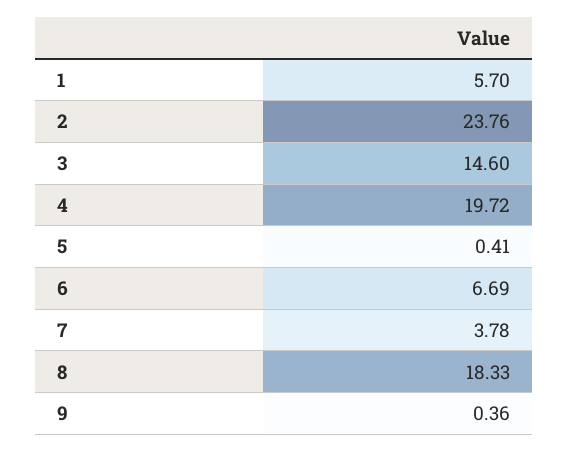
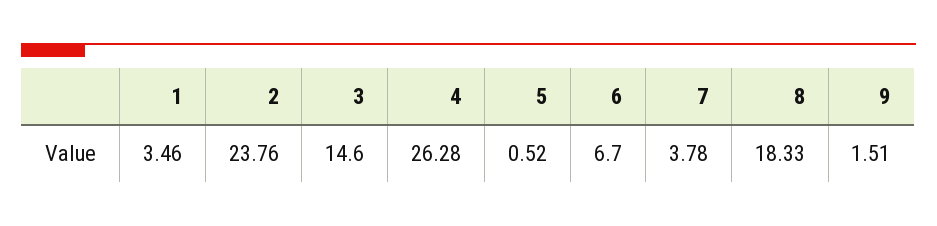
1: 5.7 -> 3.46
4: 19.72 -> 26.28
5: 0.41 -> 0.52
6: 6.69 -> 6.7
9: 0.36 -> 1.51

